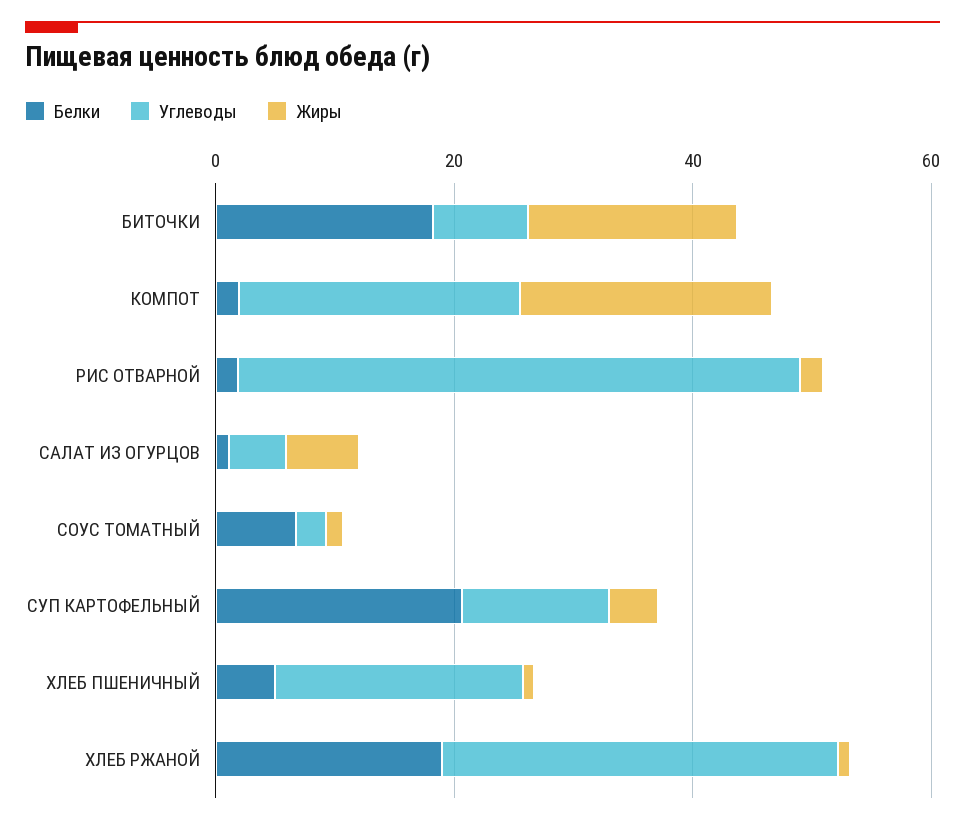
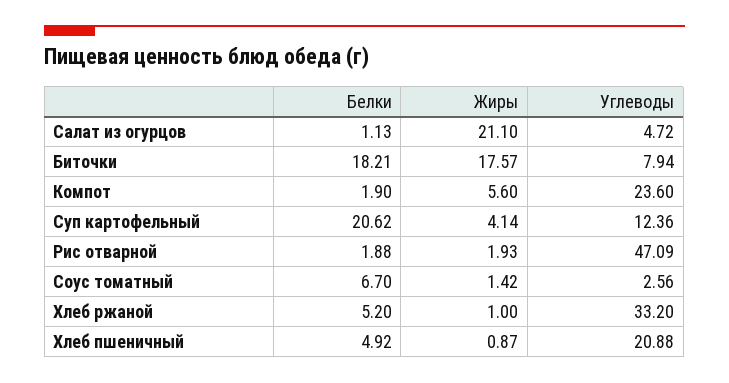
Жиры, КОМПОТ: 20 -> 5.6
Жиры, САЛАТ ИЗ ОГУРЦОВ: 5 -> 21.1
Белки, ХЛЕБ РЖАНОЙ: 20 -> 5.2

